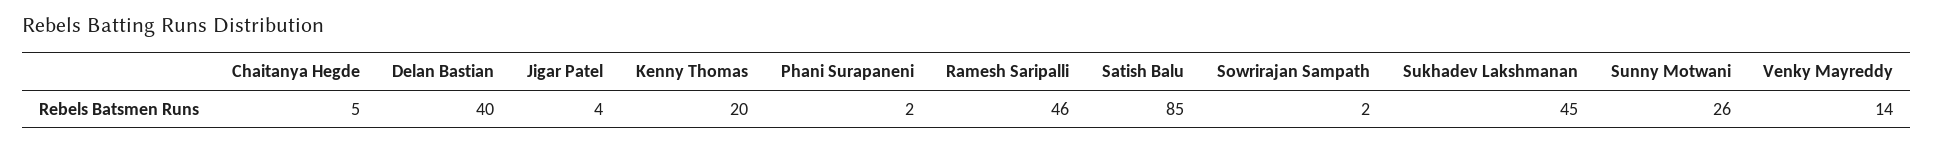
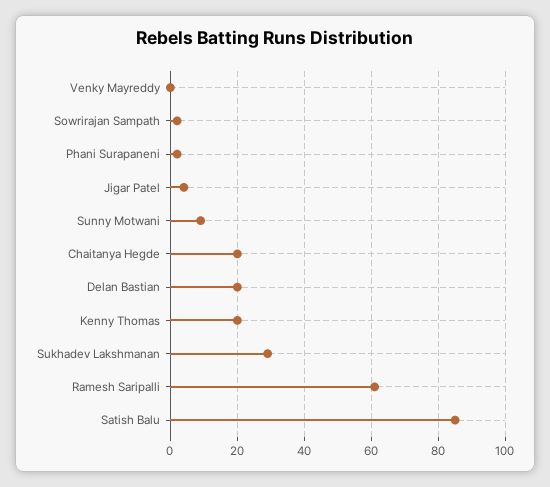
Chaitanya Hegde: 5 -> 20
Delan Bastian: 40 -> 20
Ramesh Saripalli: 46 -> 60
Sukhadev Lakshmanan: 45 -> 30
Sunny Motwani: 26 -> 10
Venky Mayreddy: 14 -> 0

